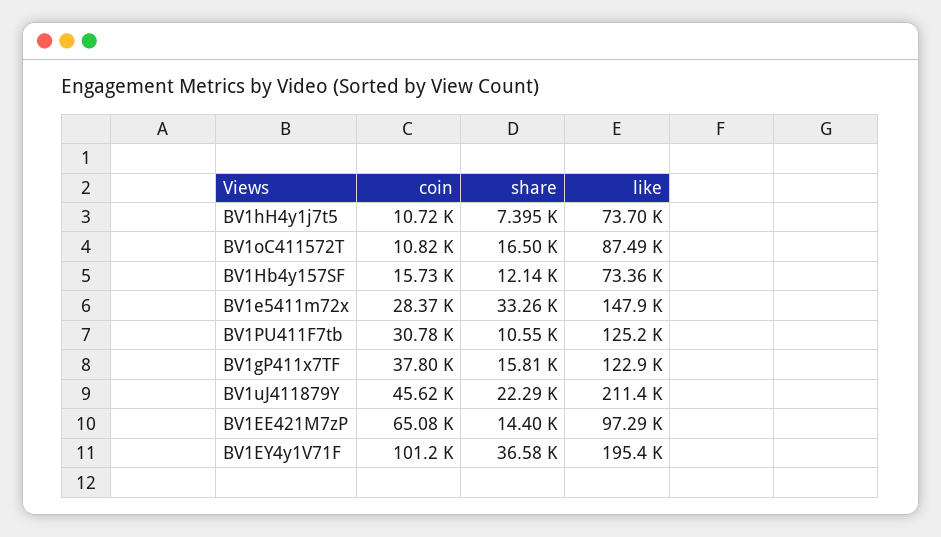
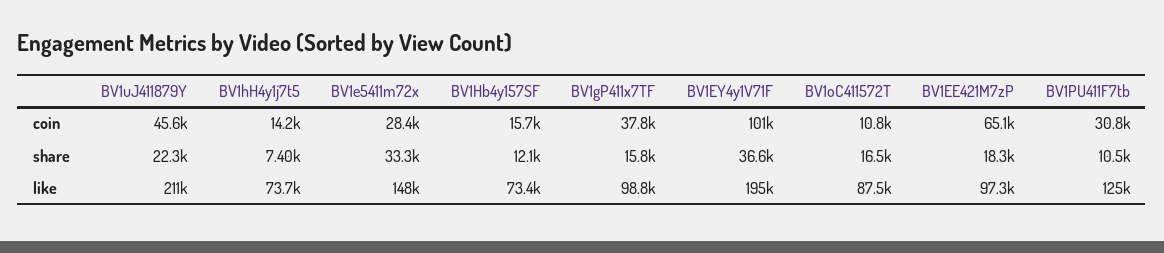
coin, BV1hH4y1j7t5: 10720 -> 14200
like, BV1gP411x7TF: 122900 -> 98800
share, BV1EE421M7zP: 14400 -> 18300

